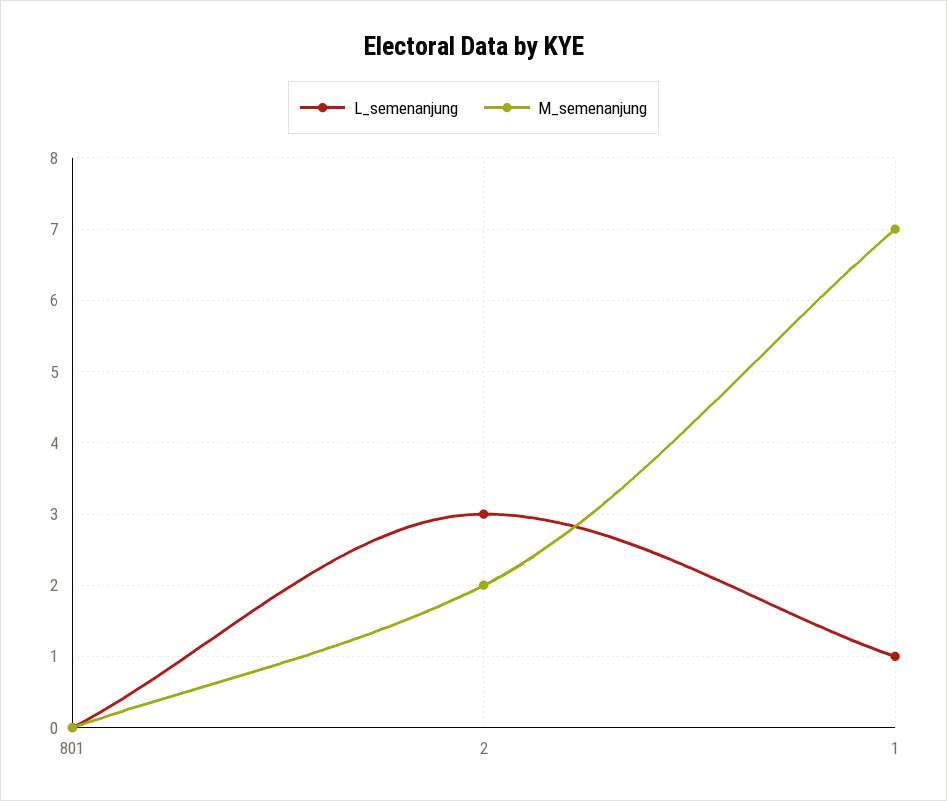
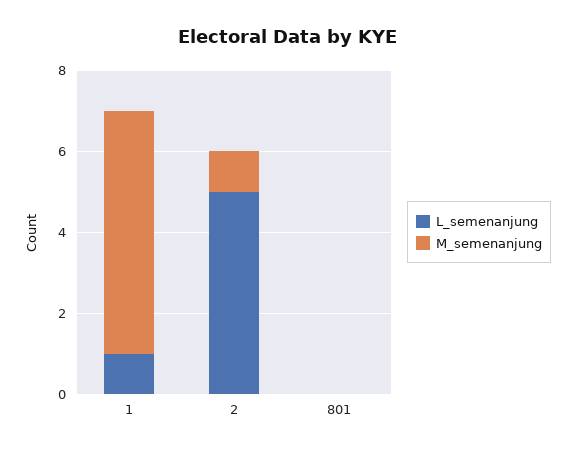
L_semenanjung, 2: 3 -> 5
M_semenanjung, 2: 2 -> 1
M_semenanjung, 1: 7 -> 6

